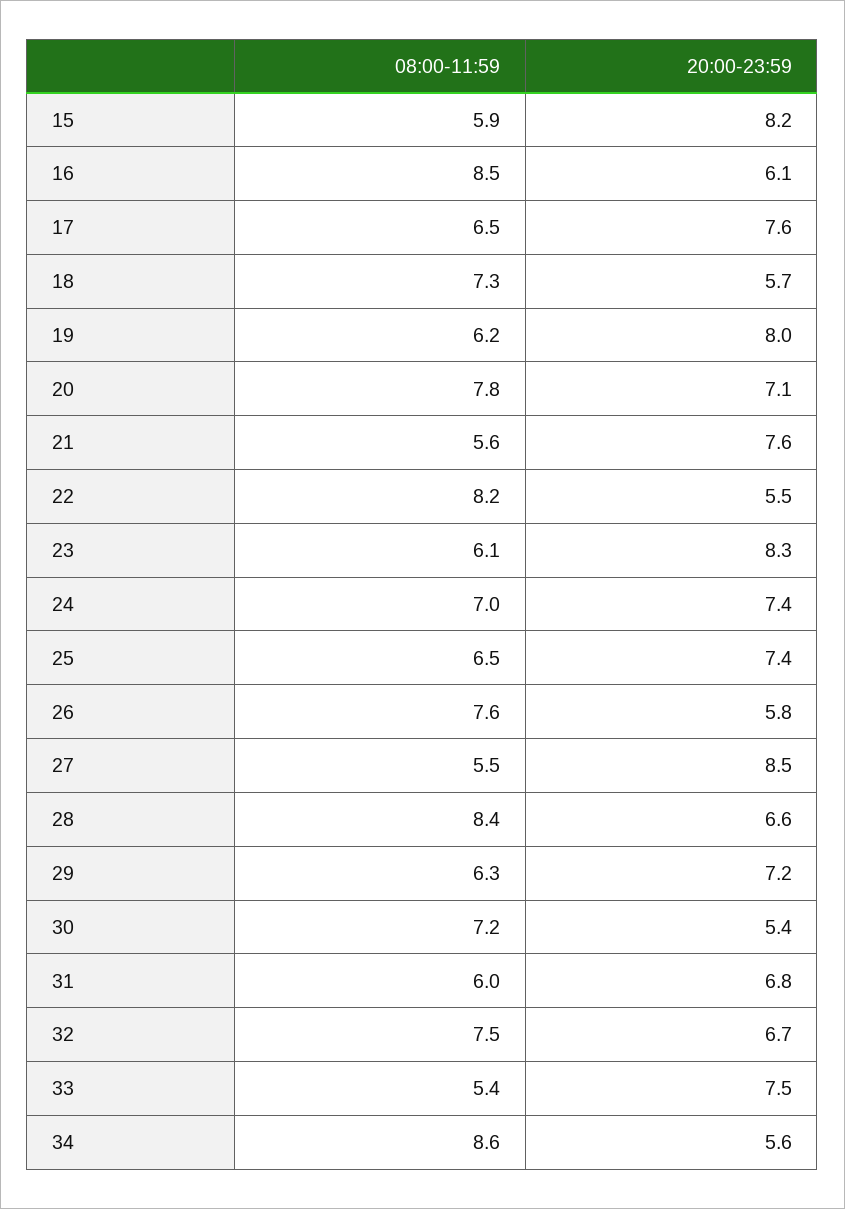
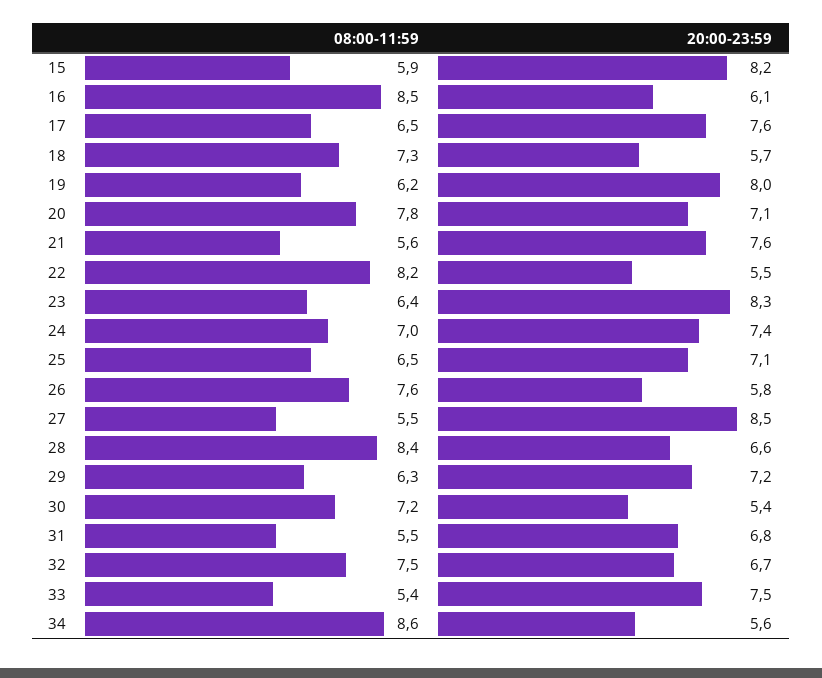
08:00-11:59, 23: 6.1 -> 6.4
20:00-23:59, 25: 7.4 -> 7.1
08:00-11:59, 31: 6 -> 5.5

